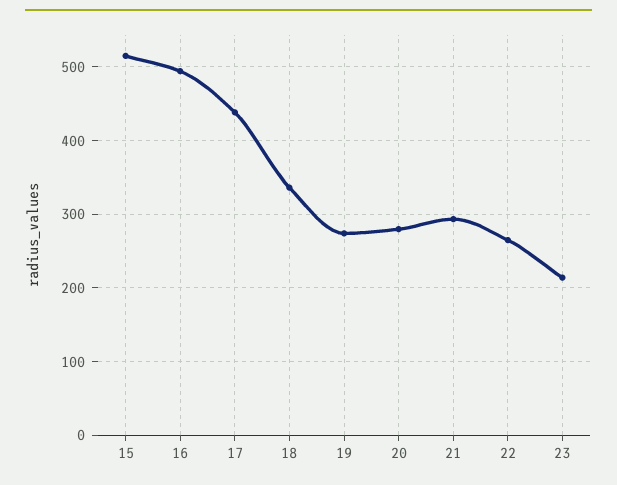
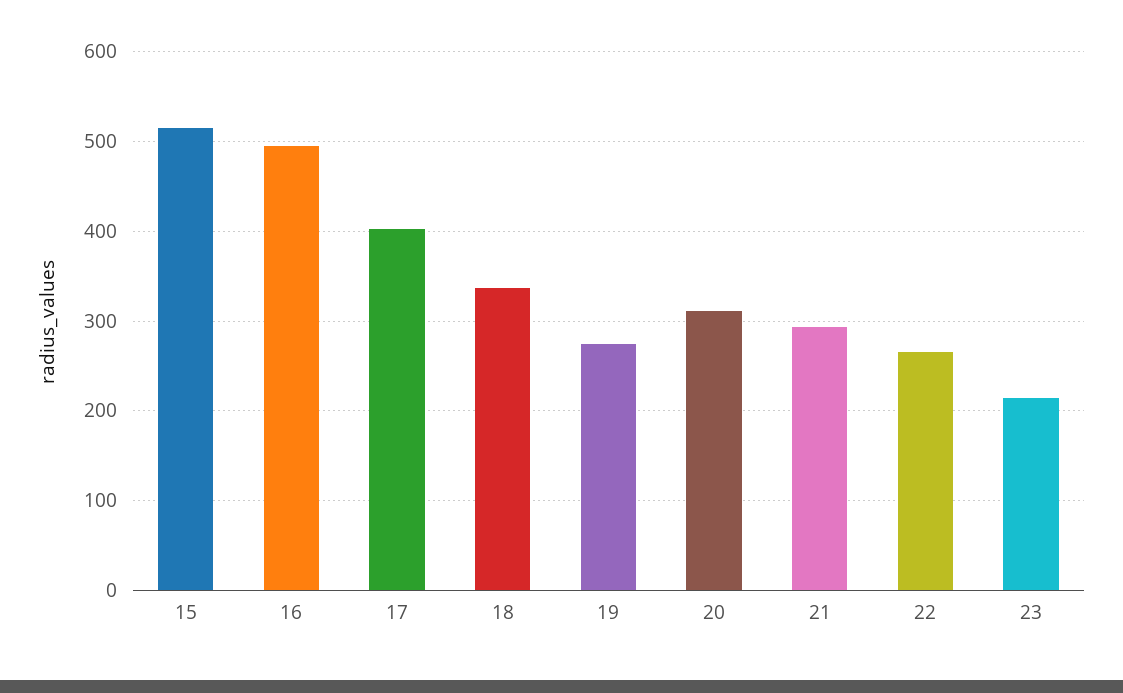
17: 440 -> 400
20: 280 -> 310

